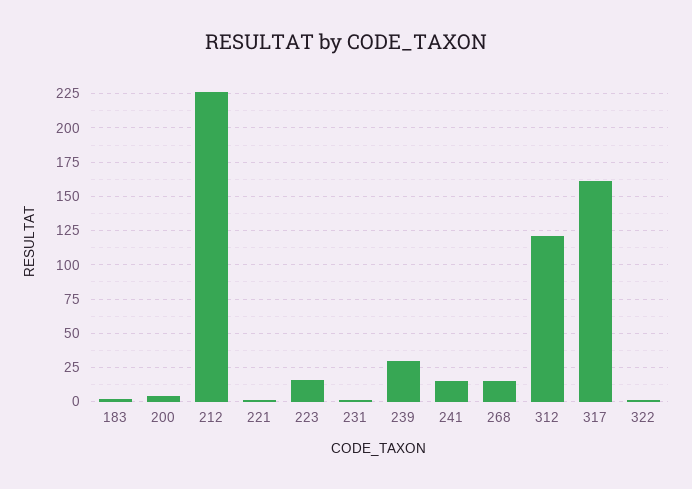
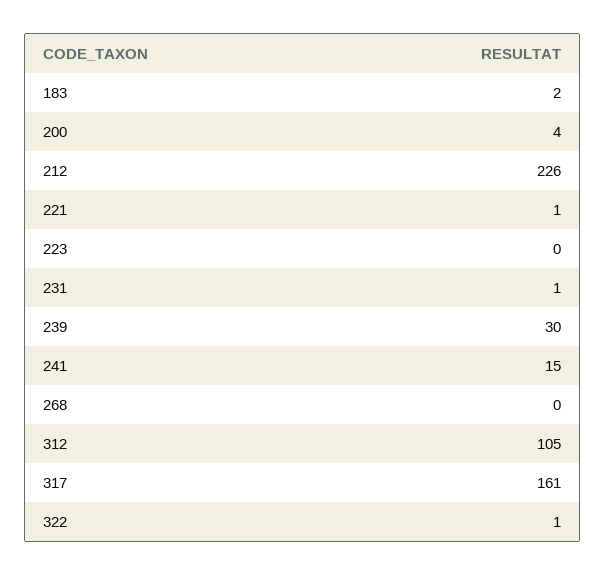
223: 15 -> 0
268: 15 -> 0
312: 120 -> 105

